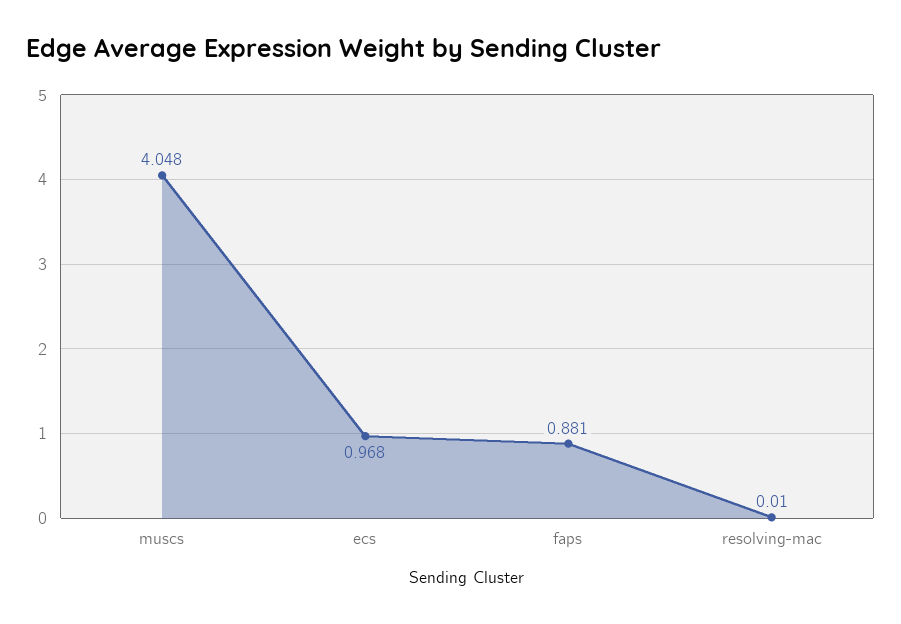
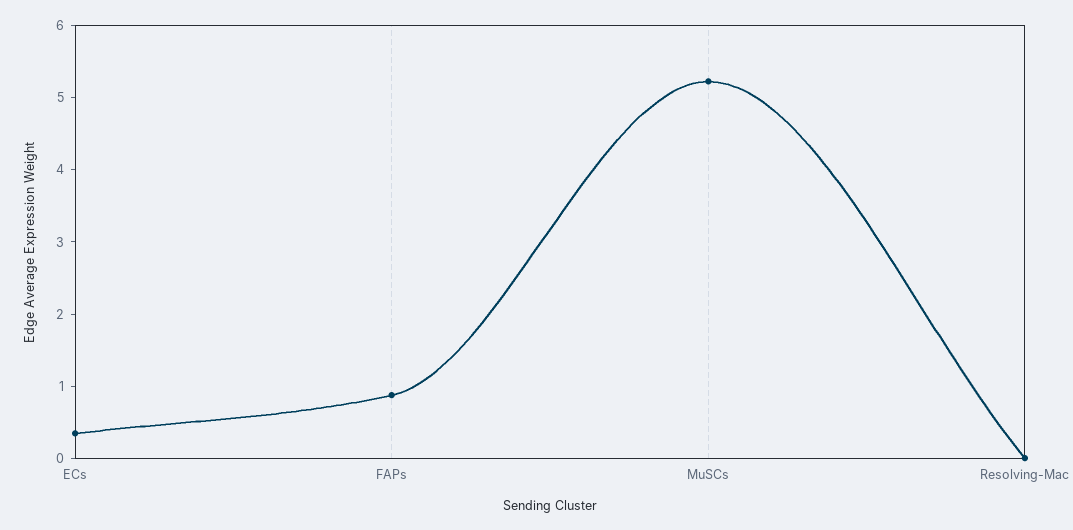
muscs: 4.048 -> 5.2
ecs: 0.968 -> 0.4

